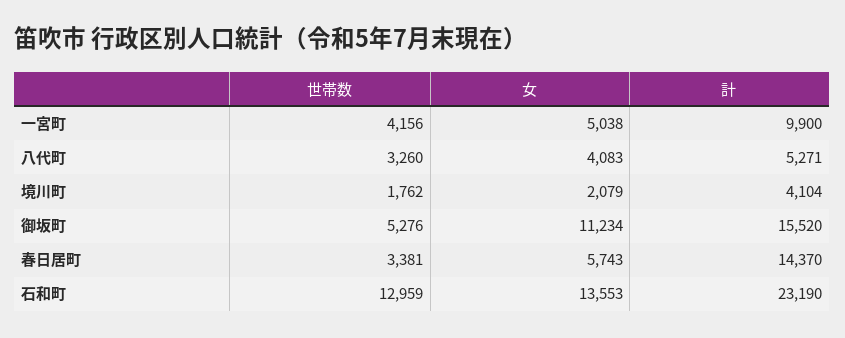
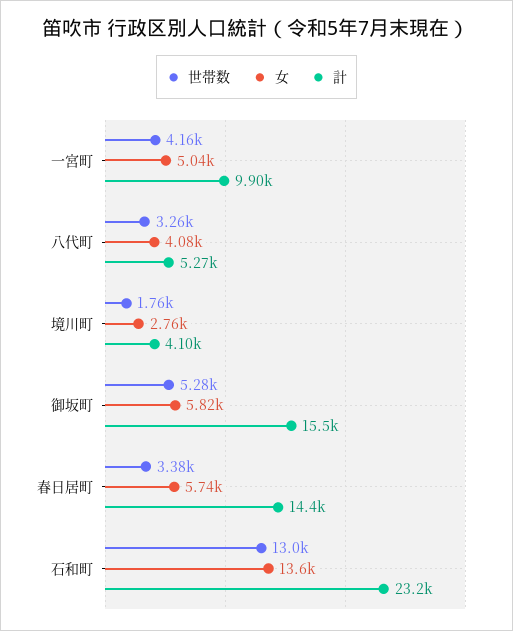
女, 境川町: 2079 -> 2760
女, 御坂町: 11234 -> 5820

